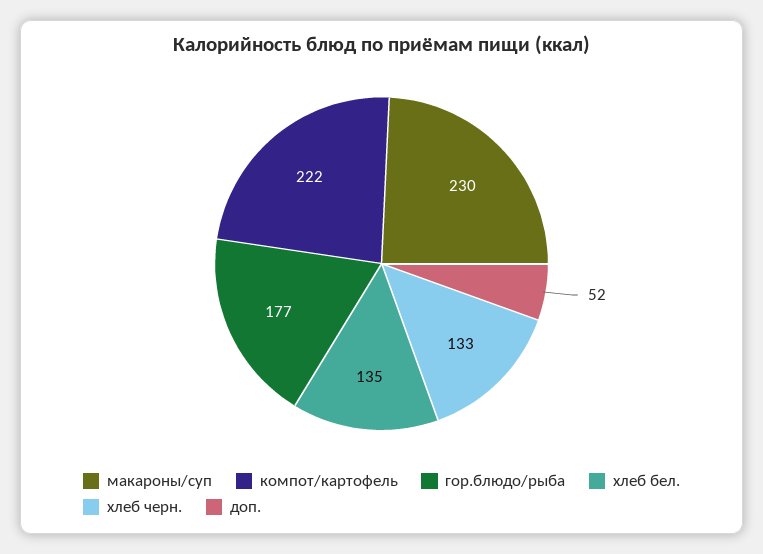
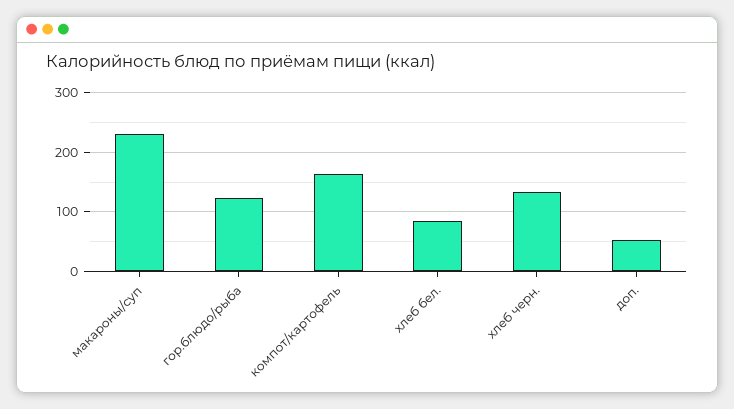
компот/картофель: 222 -> 160
гор.блюдо/рыба: 177 -> 120
хлеб бел.: 135 -> 80

